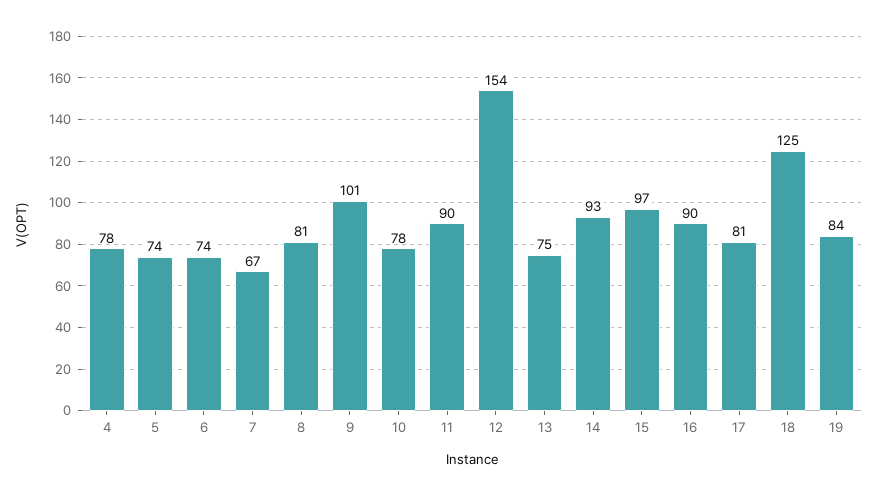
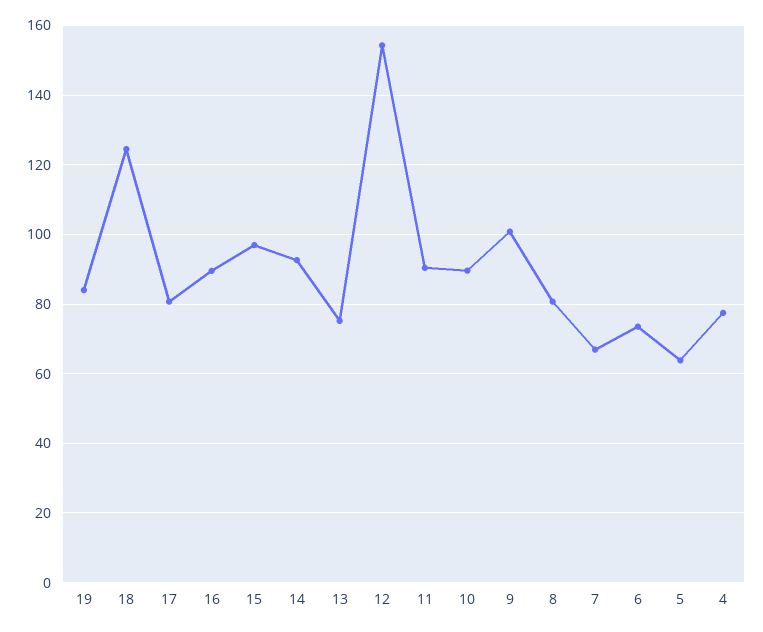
5: 74 -> 64
10: 78 -> 90

